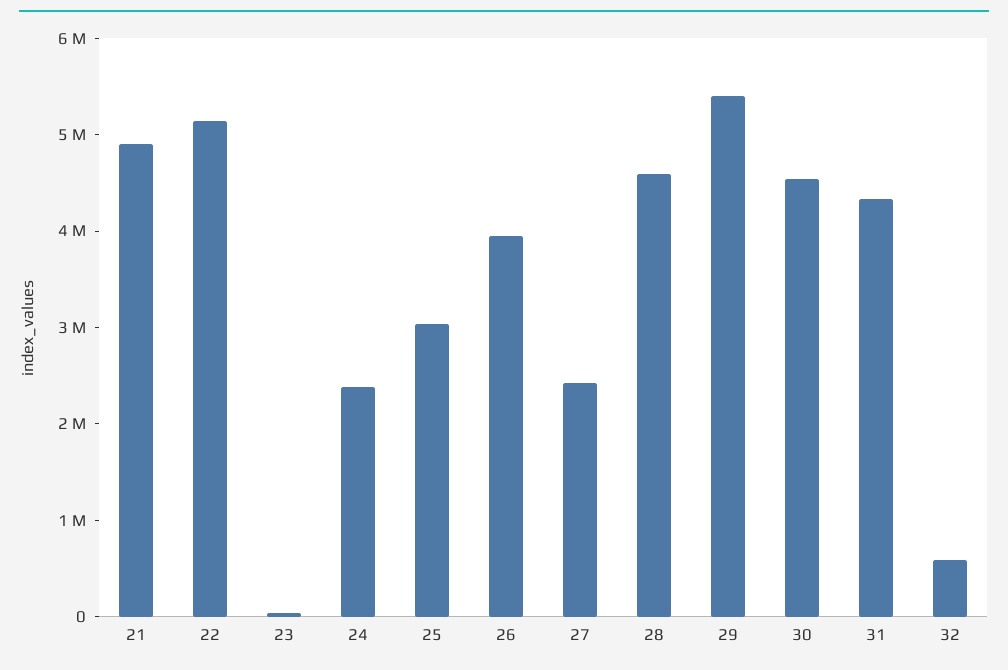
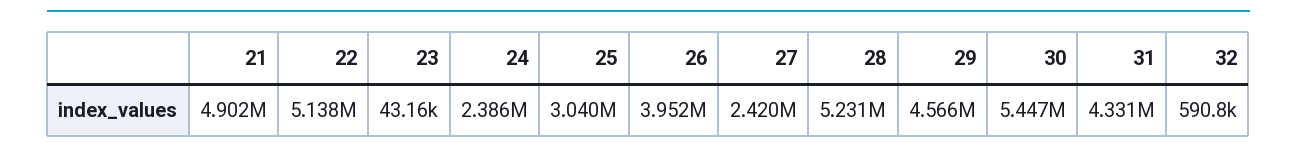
28: 4600000 -> 5231000
29: 5400000 -> 4566000
30: 4600000 -> 5447000

